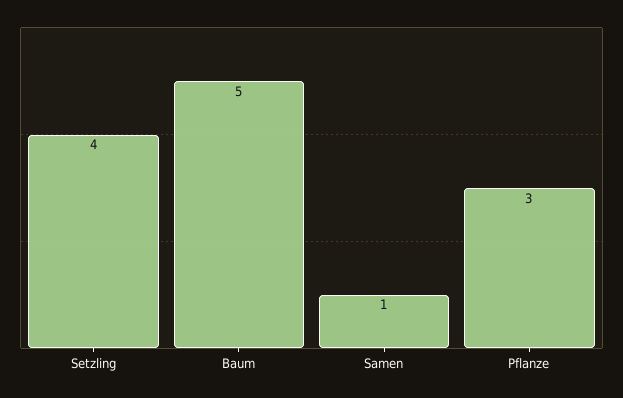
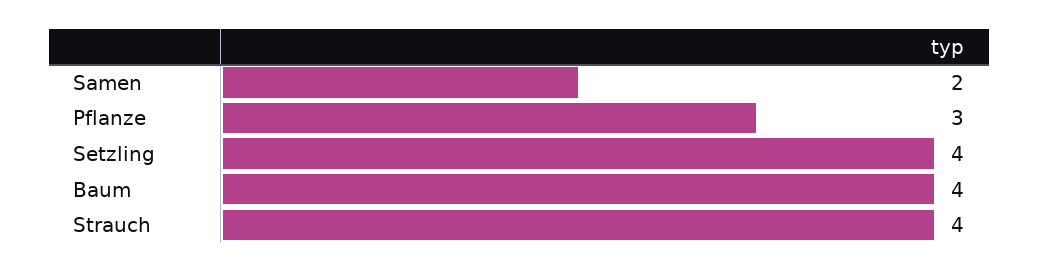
Baum: 5 -> 4
Samen: 1 -> 2
Strauch: none -> 4

